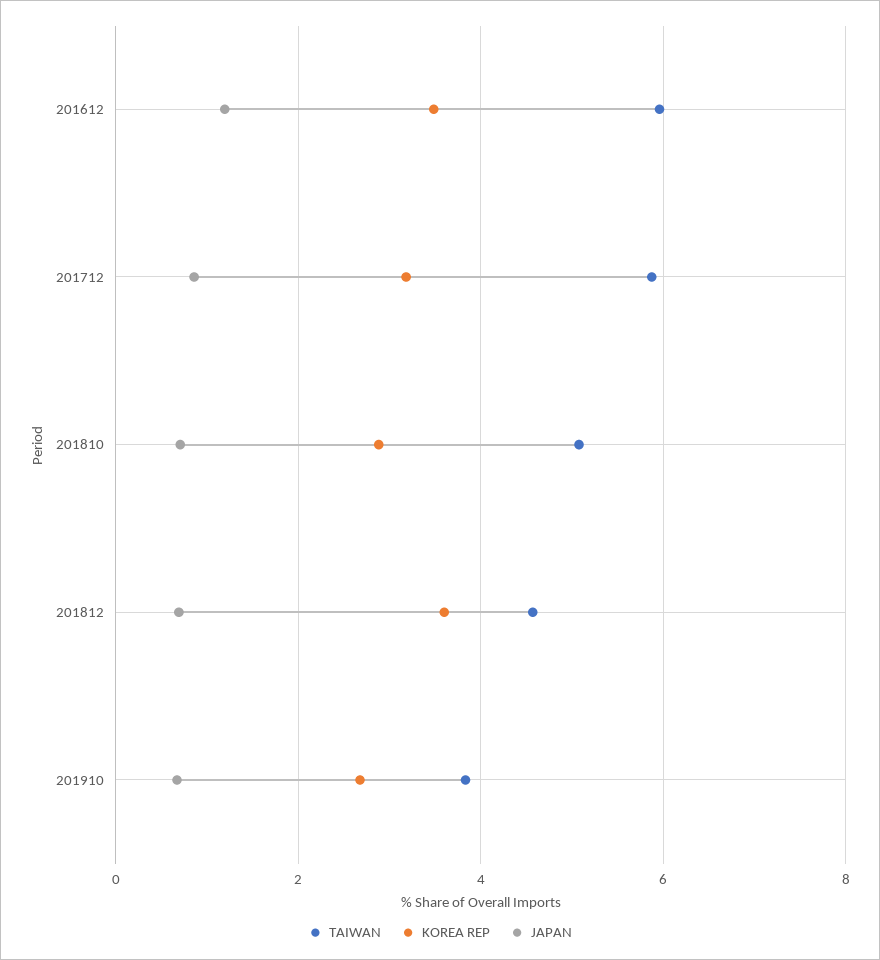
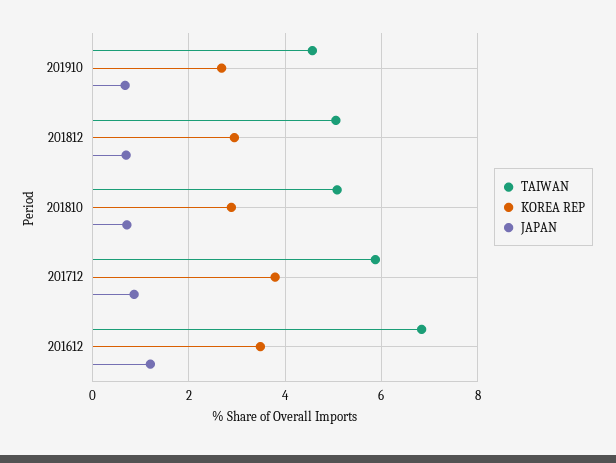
TAIWAN, 201612: 6 -> 6.8
KOREA REP, 201712: 3.2 -> 3.8
TAIWAN, 201812: 4.6 -> 5
KOREA REP, 201812: 3.6 -> 3
TAIWAN, 201910: 3.8 -> 4.6

